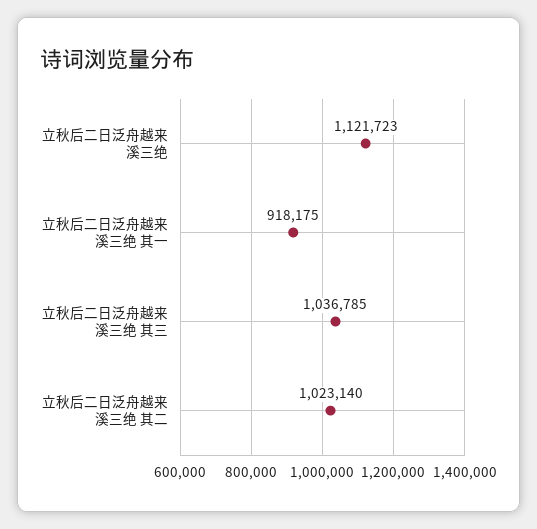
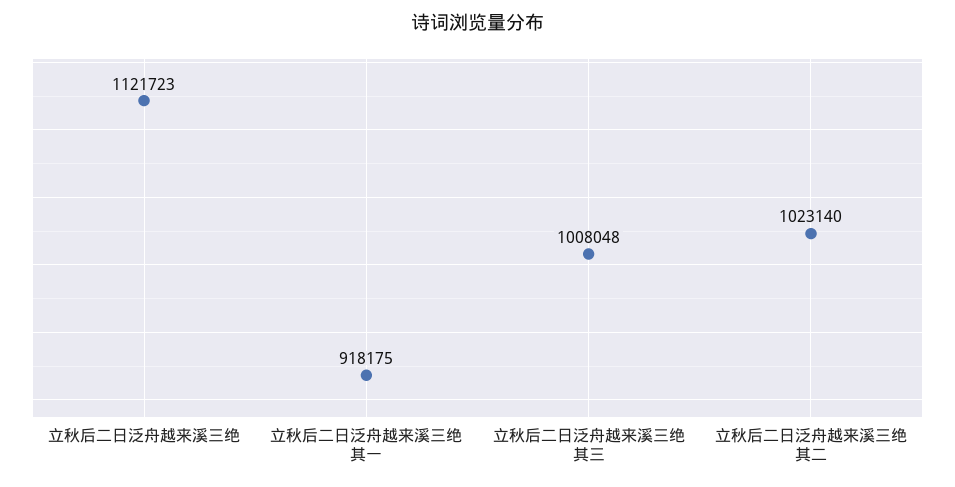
立秋后二日泛舟越来溪三绝 其三: 1036785 -> 1008048

